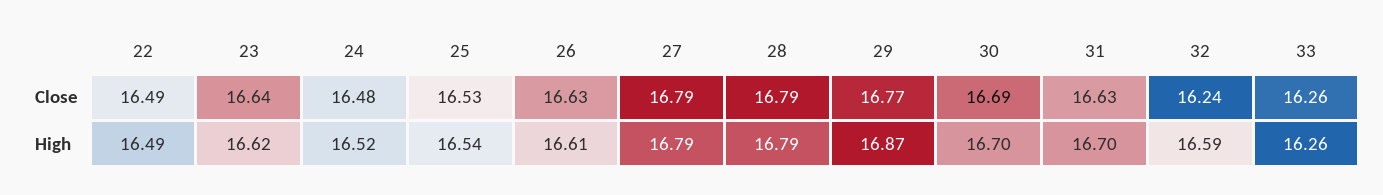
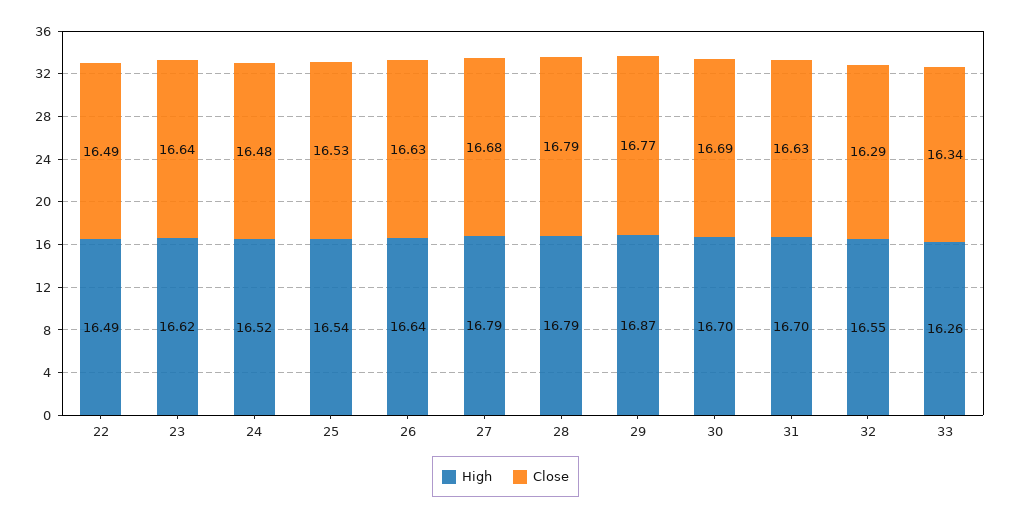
Close, 27: 16.79 -> 16.68
Close, 32: 16.24 -> 16.29
Close, 33: 16.26 -> 16.34
High, 26: 16.61 -> 16.64
High, 32: 16.59 -> 16.55

